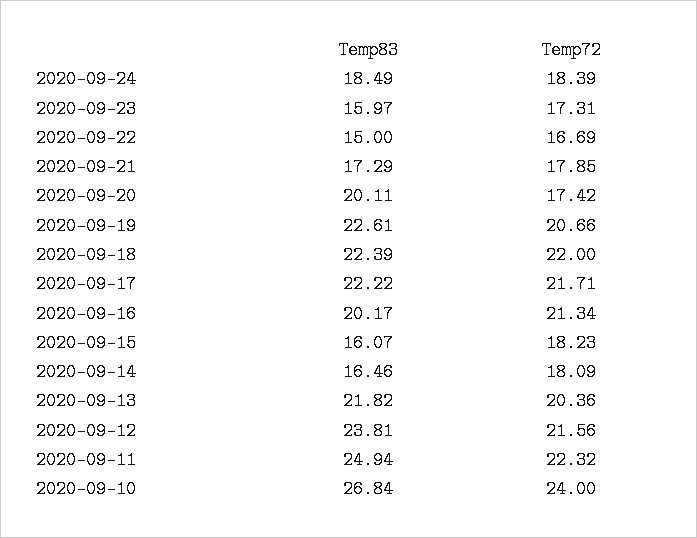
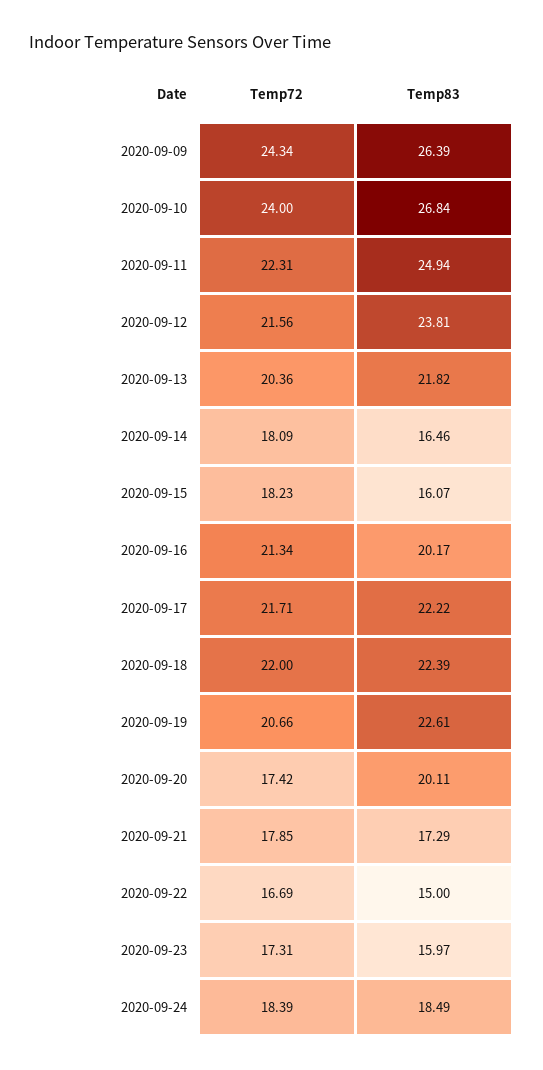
Temp72, 2020-09-11: 22.32 -> 22.31
Temp72, 2020-09-09: none -> 24.34
Temp83, 2020-09-09: none -> 26.39

